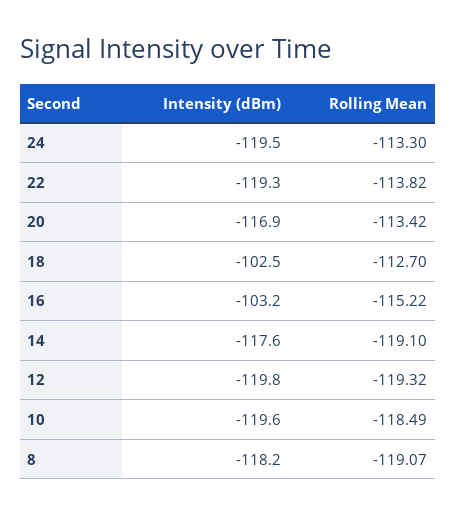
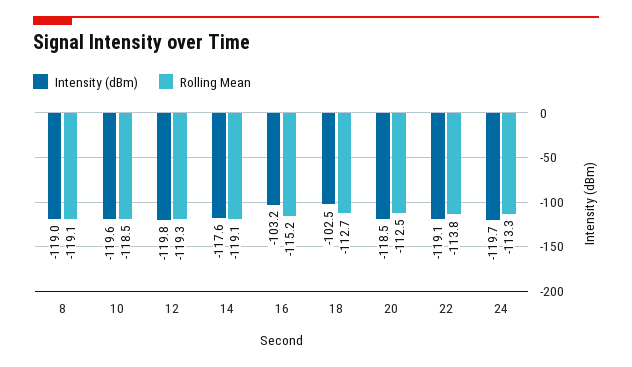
Intensity (dBm), 24: -119.5 -> -119.7
Intensity (dBm), 22: -119.3 -> -119.1
Intensity (dBm), 20: -116.9 -> -118.5
Rolling Mean, 20: -113.42 -> -112.5
Intensity (dBm), 8: -118.2 -> -119

